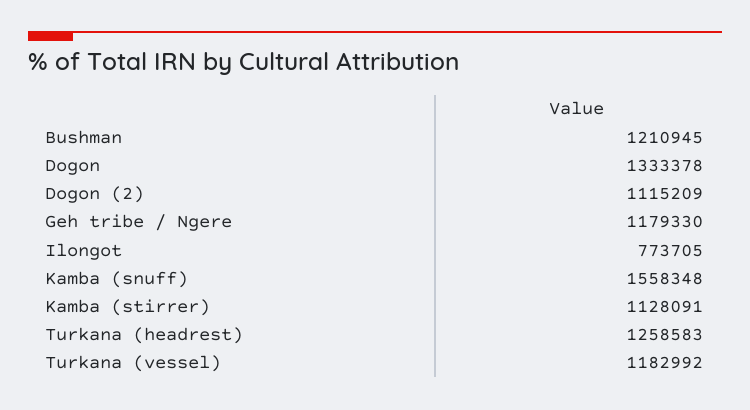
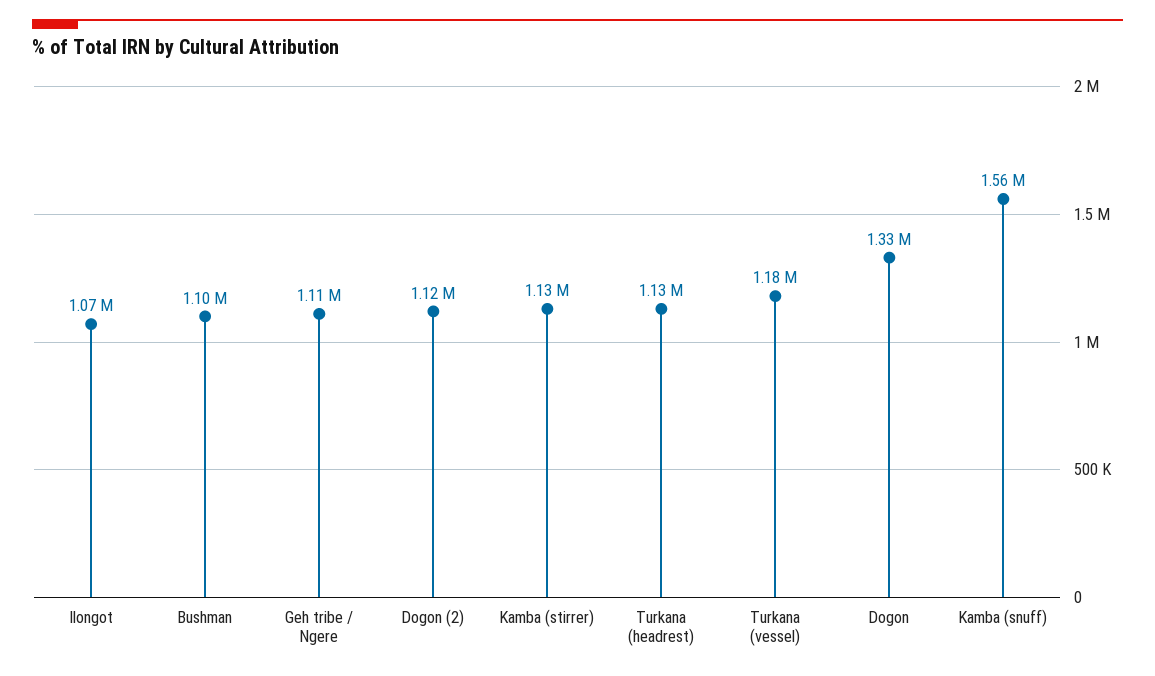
Bushman: 1210945 -> 1100000
Geh tribe / Ngere: 1179330 -> 1110000
Ilongot: 773705 -> 1070000
Turkana (headrest): 1258583 -> 1130000

